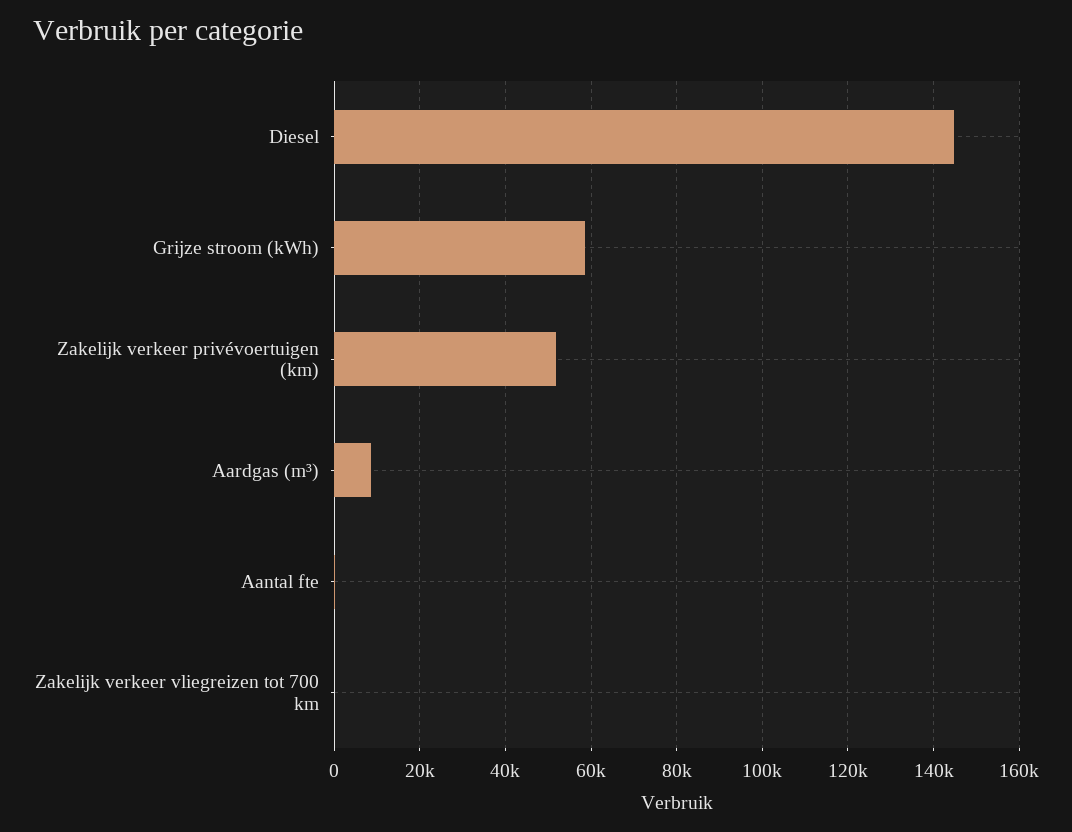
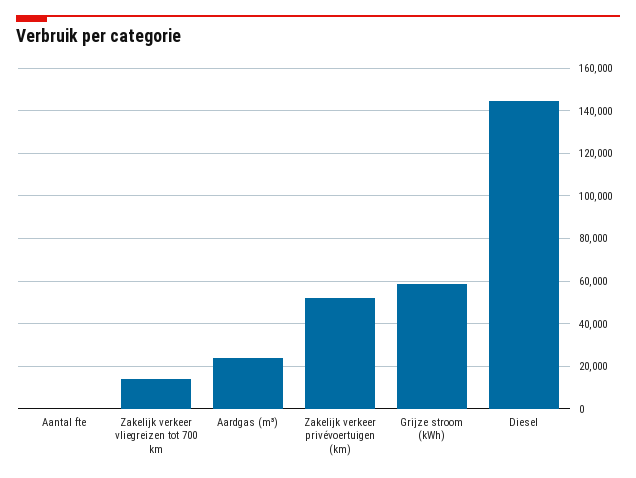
Aardgas (m³): 8000 -> 25000
Zakelijk verkeer vliegreizen tot 700 km: 0 -> 15000

